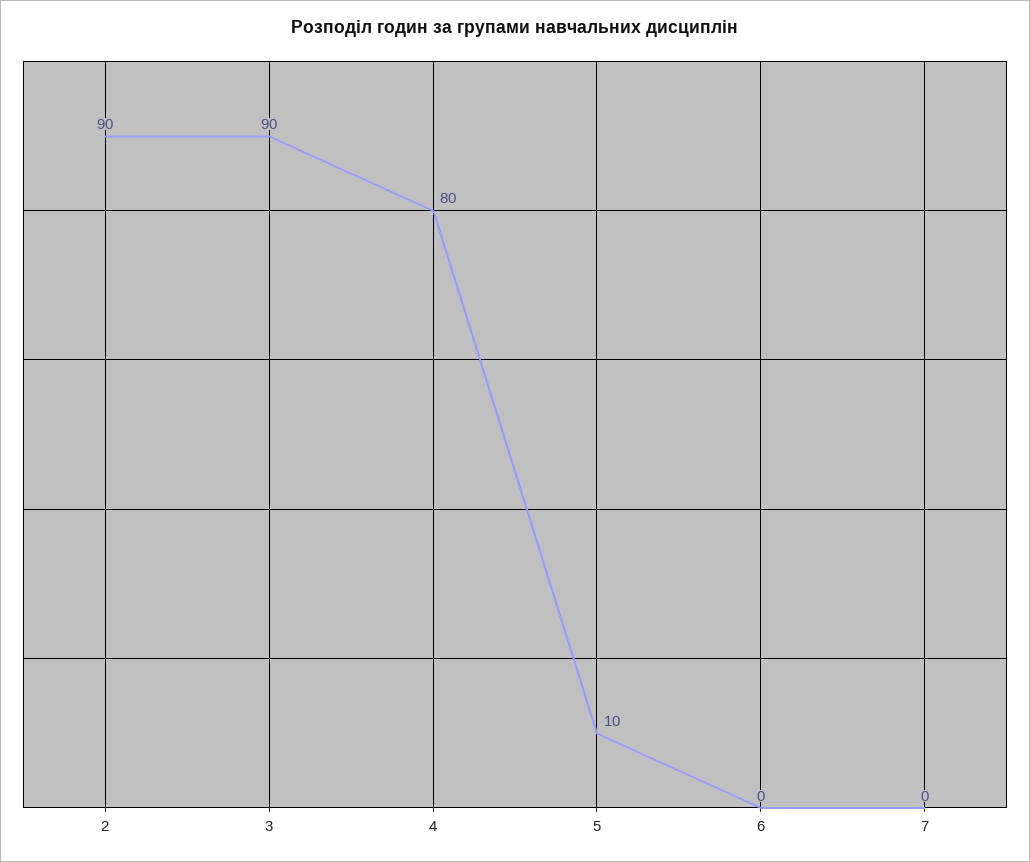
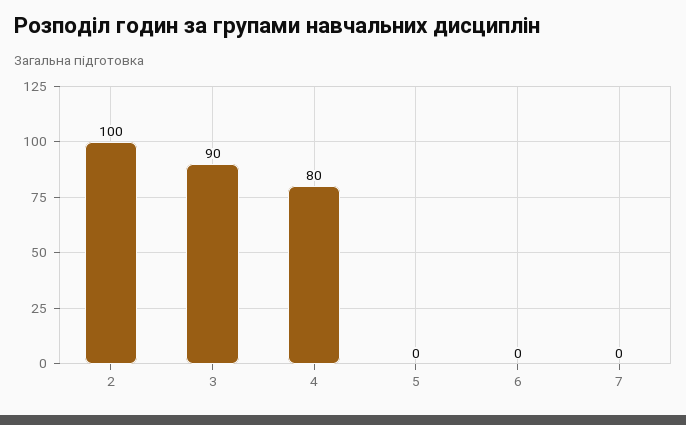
2: 90 -> 100
5: 10 -> 0

